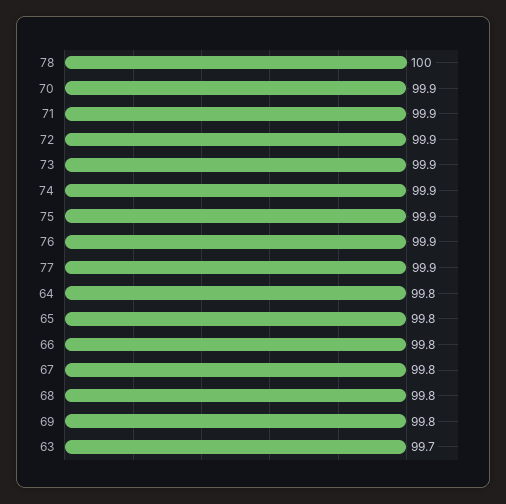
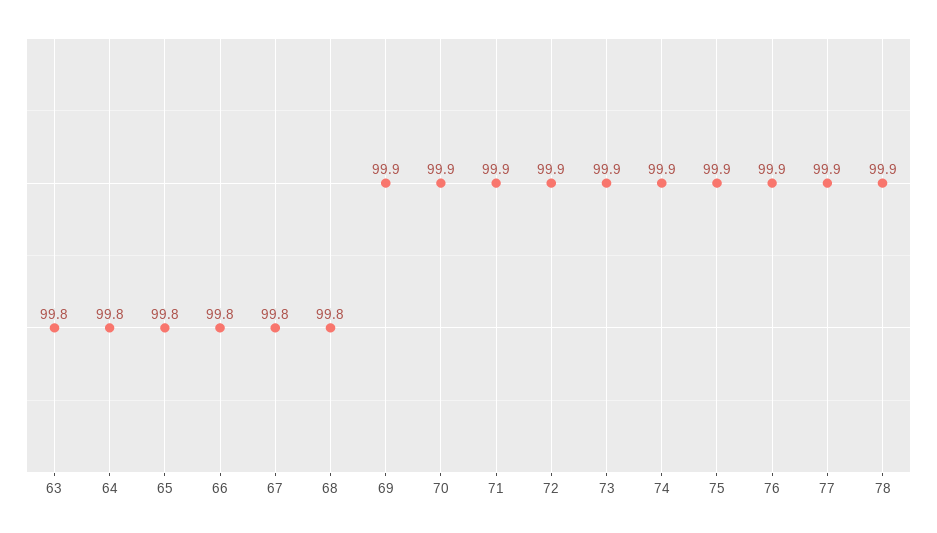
78: 100 -> 99.9
69: 99.8 -> 99.9
63: 99.7 -> 99.8

